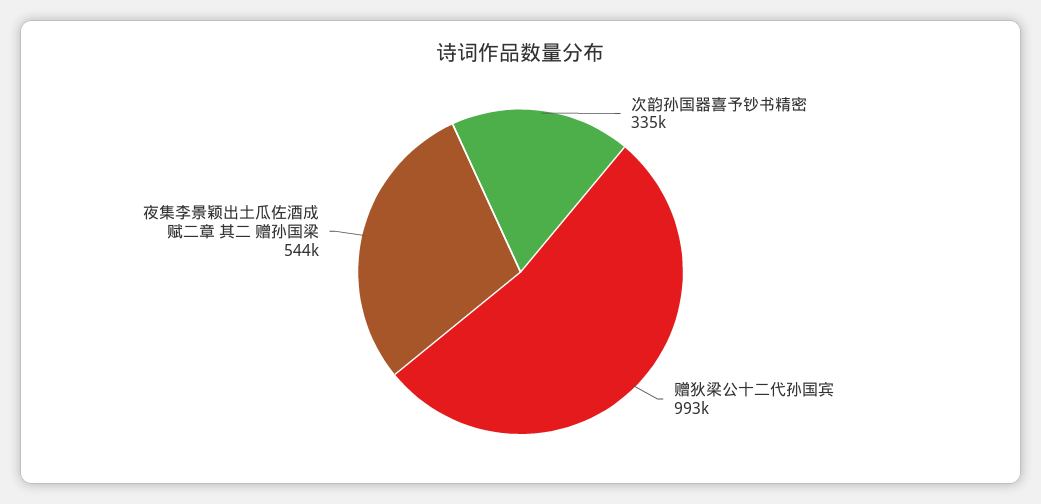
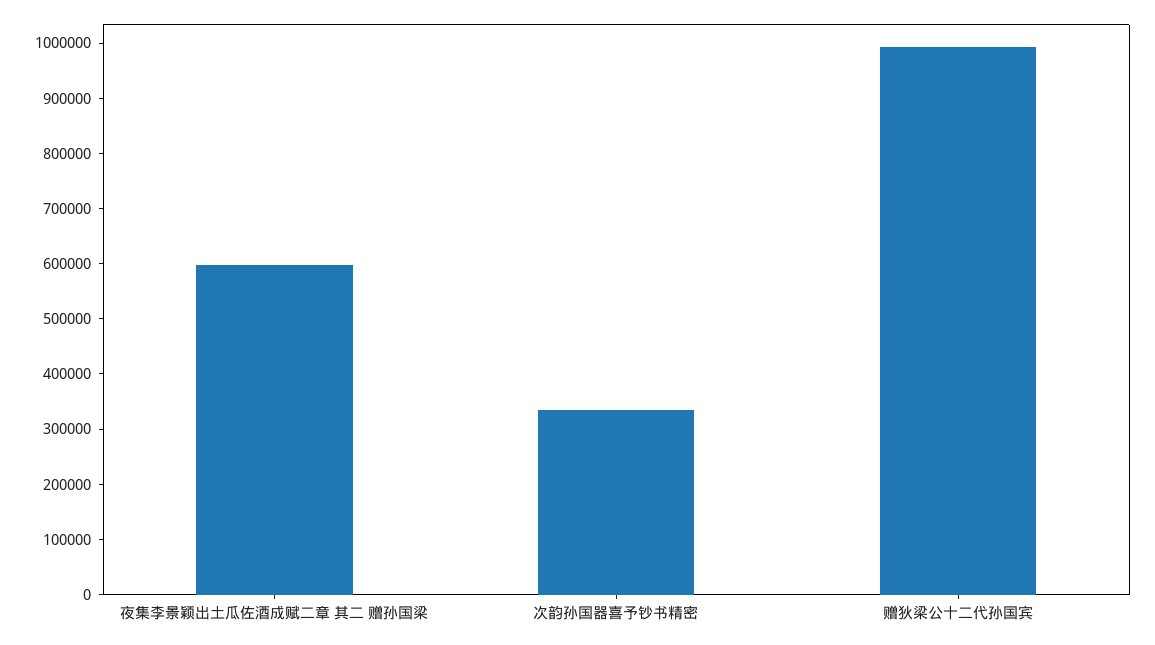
夜集李景颖出土瓜佐酒成赋二章 其二 赠孙国梁: 544000 -> 600000

